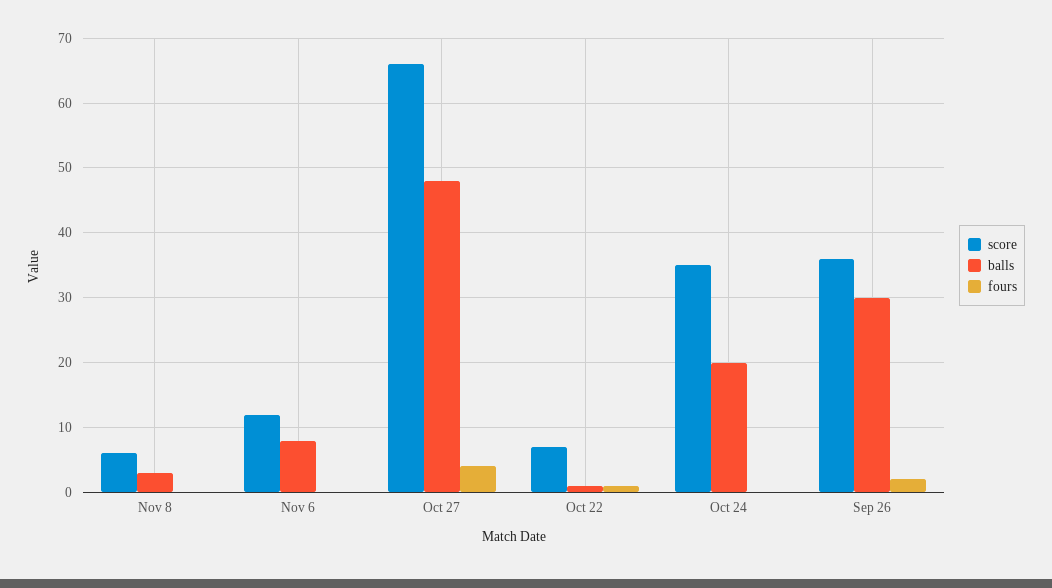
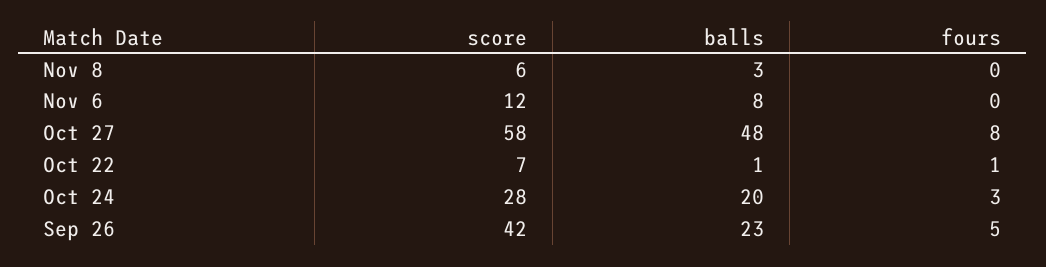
score, Oct 27: 66 -> 58
fours, Oct 27: 4 -> 8
score, Oct 24: 35 -> 28
fours, Oct 24: 0 -> 3
score, Sep 26: 36 -> 42
balls, Sep 26: 30 -> 23
fours, Sep 26: 2 -> 5

